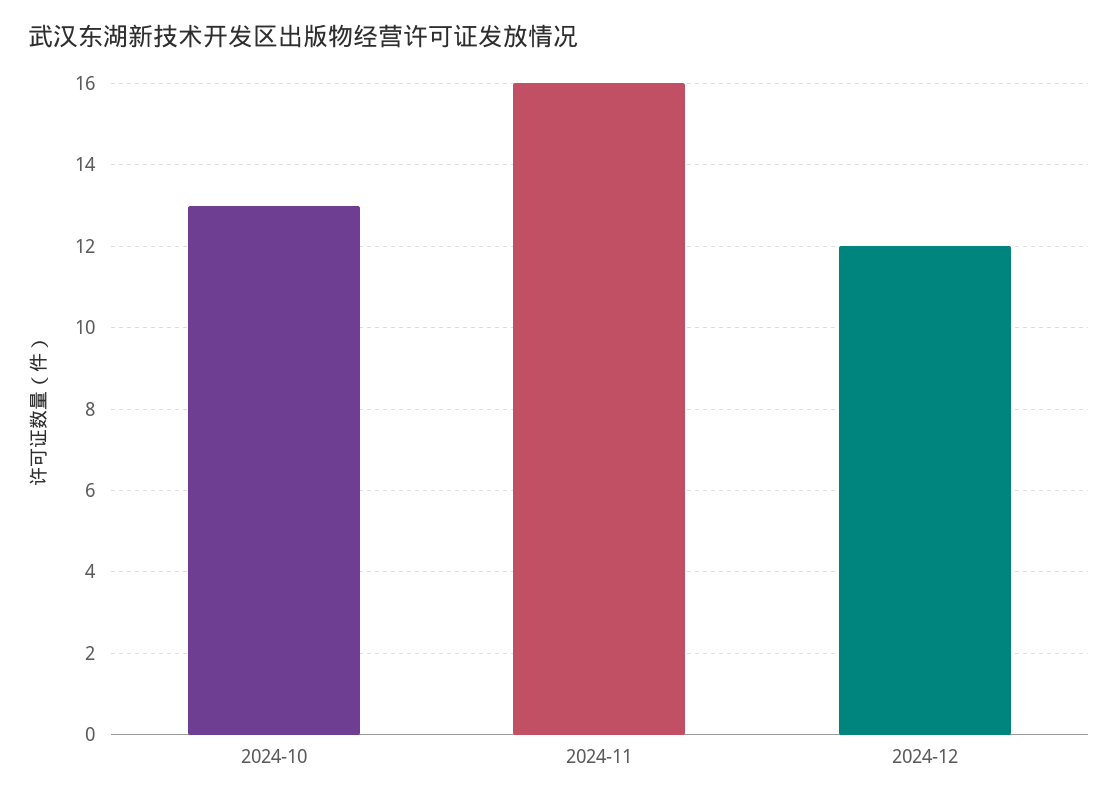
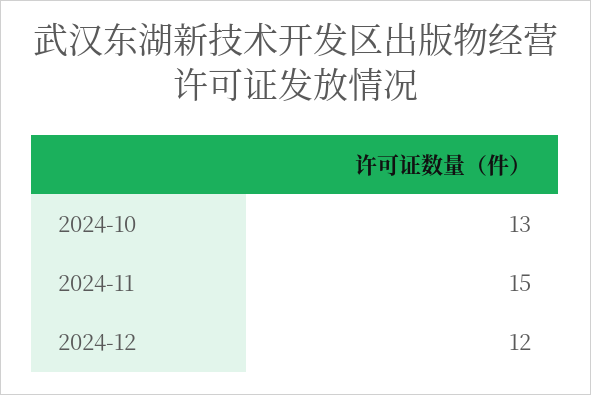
2024-11: 16 -> 15

